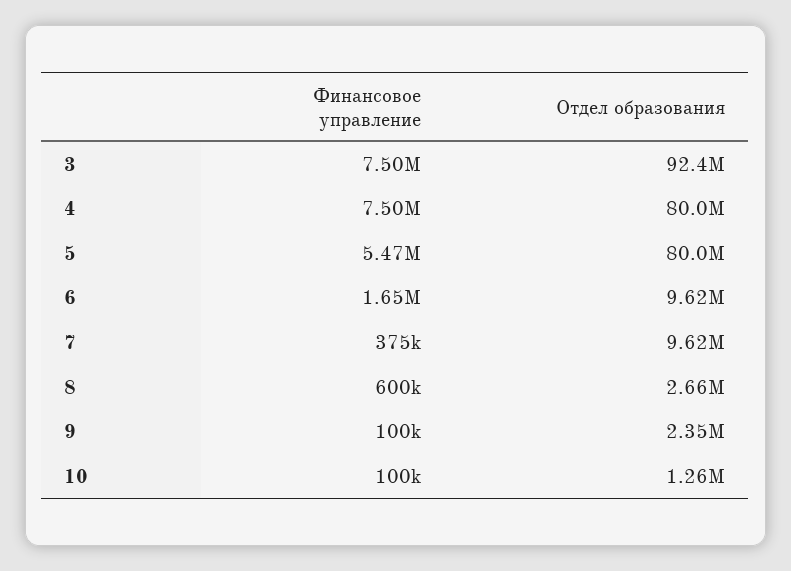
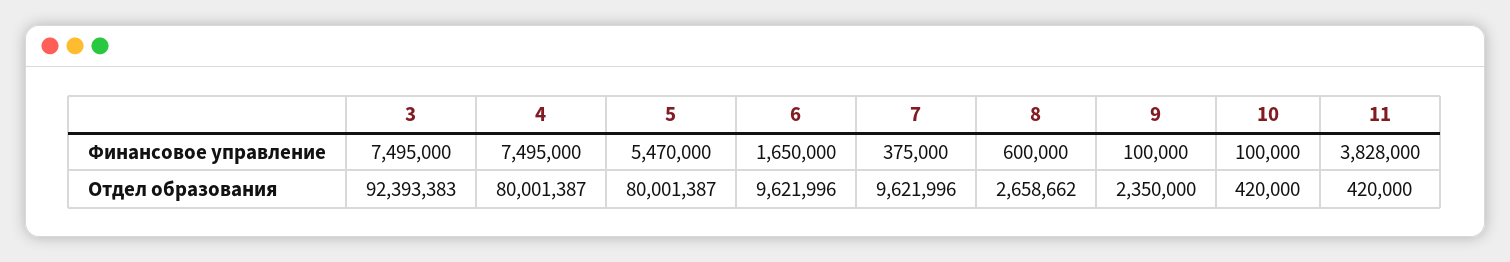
Отдел образования, 10: 1260000 -> 420000
Финансовое управление, 11: none -> 3828000
Отдел образования, 11: none -> 420000

